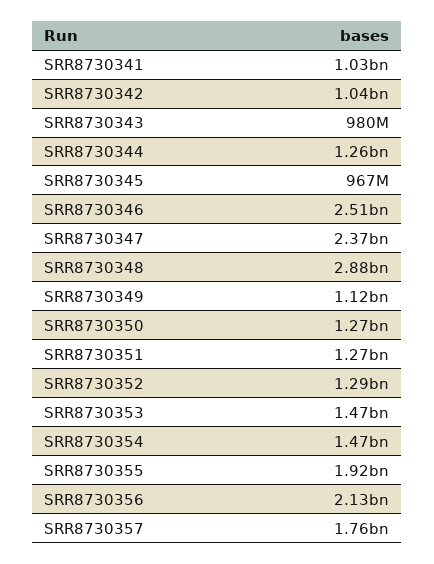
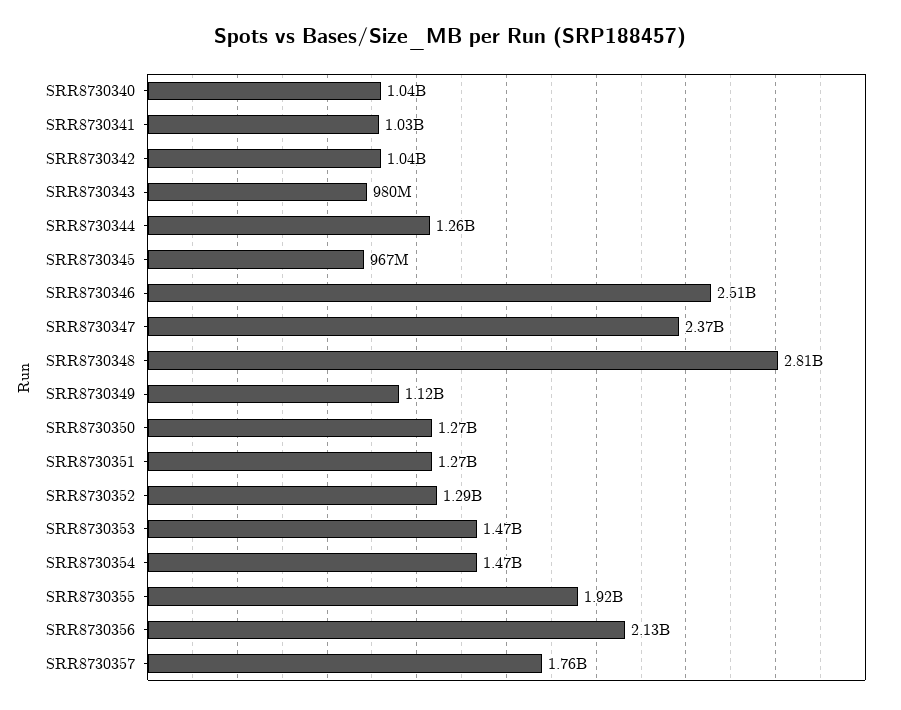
SRR8730348: 2880000000 -> 2810000000
SRR8730340: none -> 1040000000

